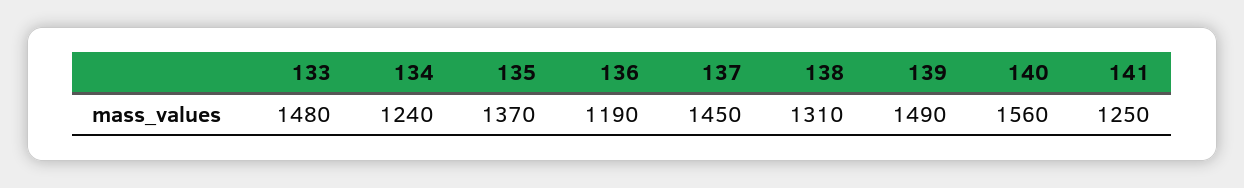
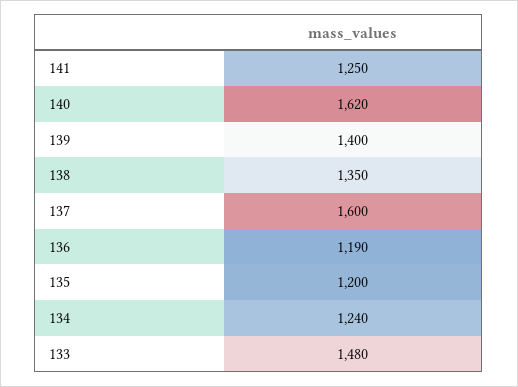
135: 1370 -> 1200
137: 1450 -> 1600
138: 1310 -> 1350
139: 1490 -> 1400
140: 1560 -> 1620

